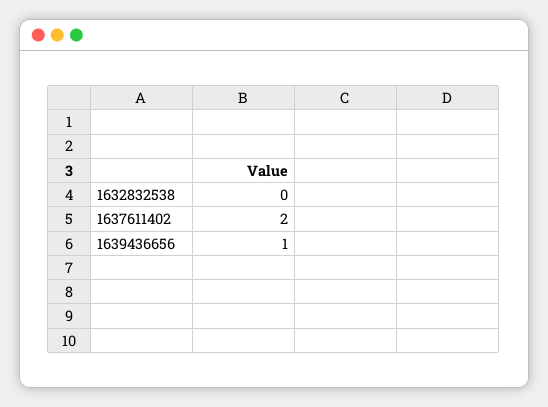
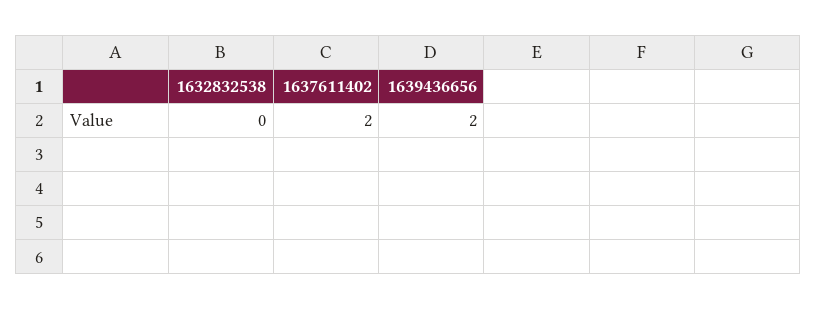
1639436656: 1 -> 2

